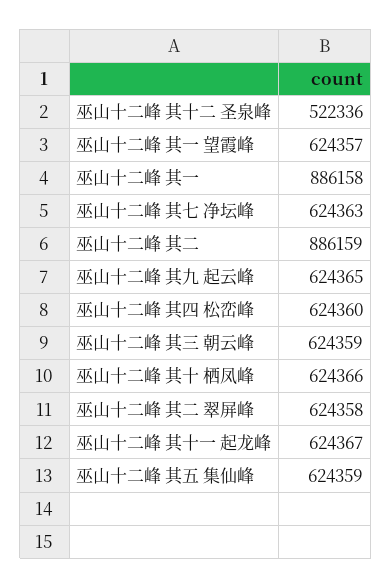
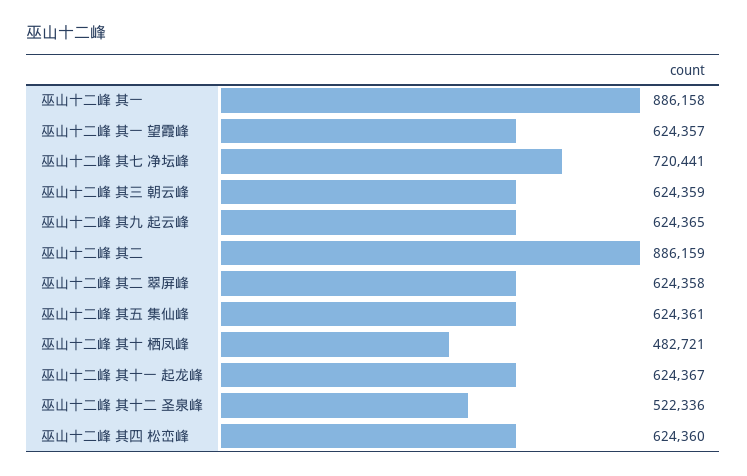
巫山十二峰 其七 净坛峰: 624363 -> 720441
巫山十二峰 其十 栖凤峰: 624366 -> 482721
巫山十二峰 其五 集仙峰: 624359 -> 624361

